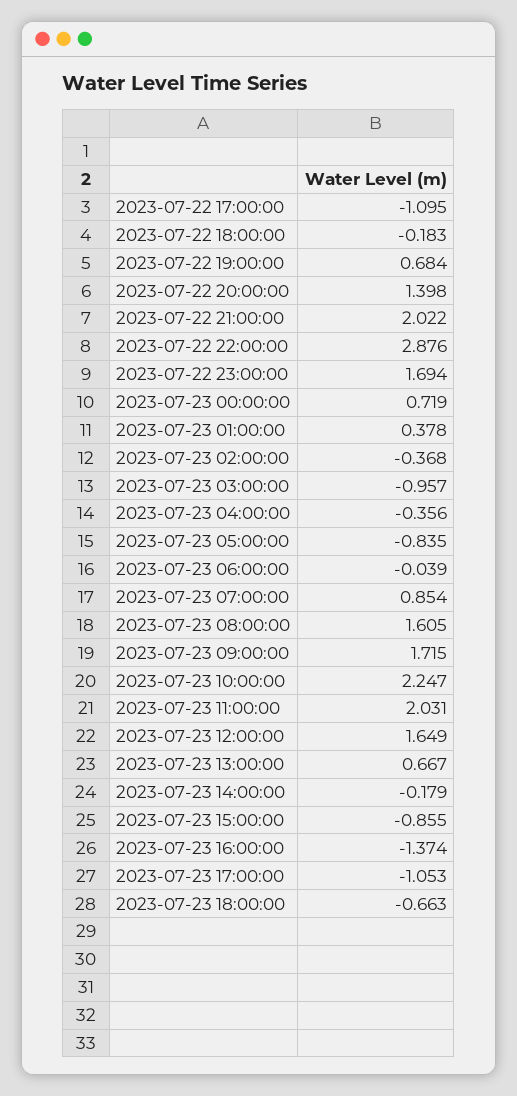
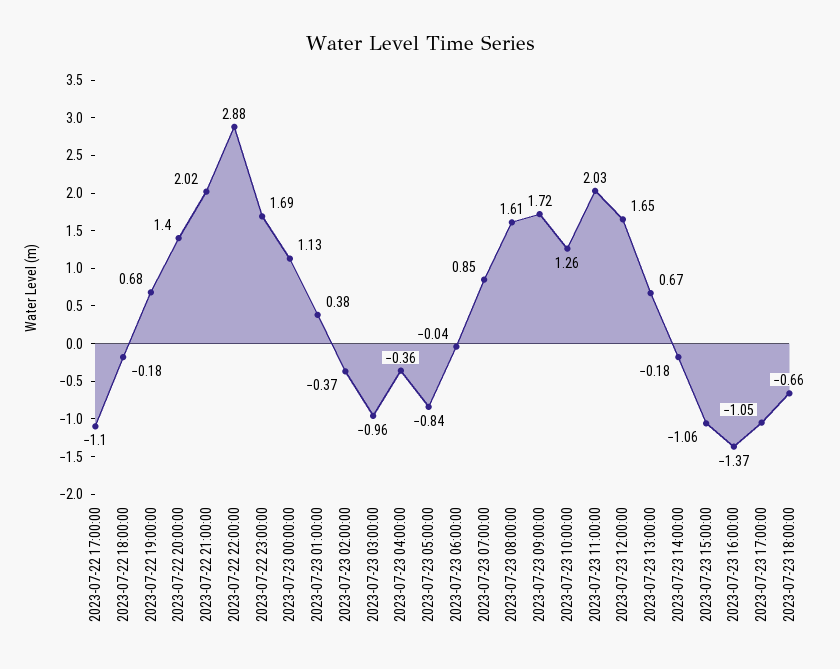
2023-07-23 00:00:00: 0.719 -> 1.13
2023-07-23 10:00:00: 2.247 -> 1.26
2023-07-23 15:00:00: -0.855 -> -1.06

